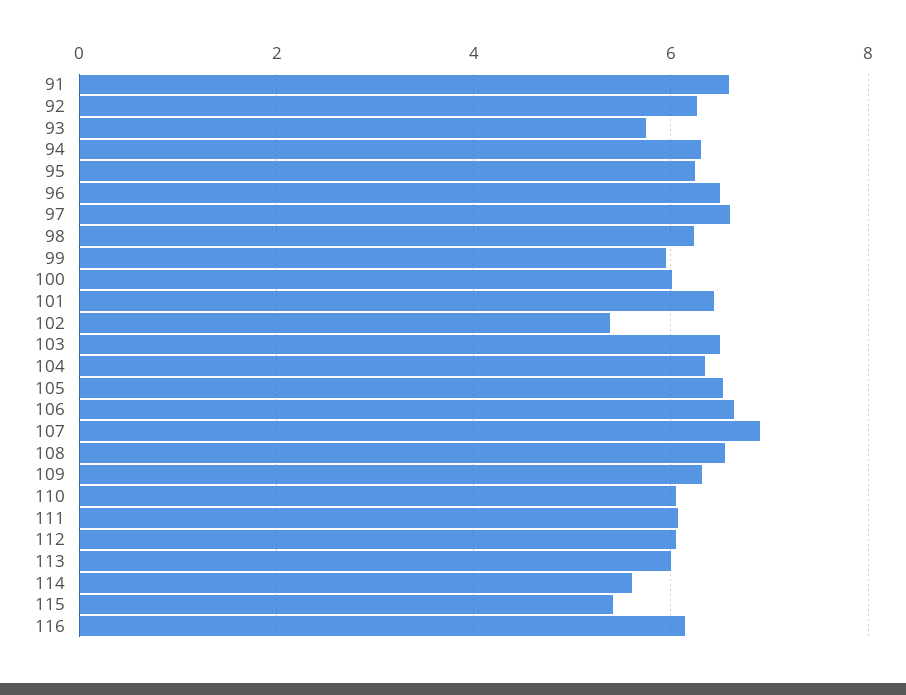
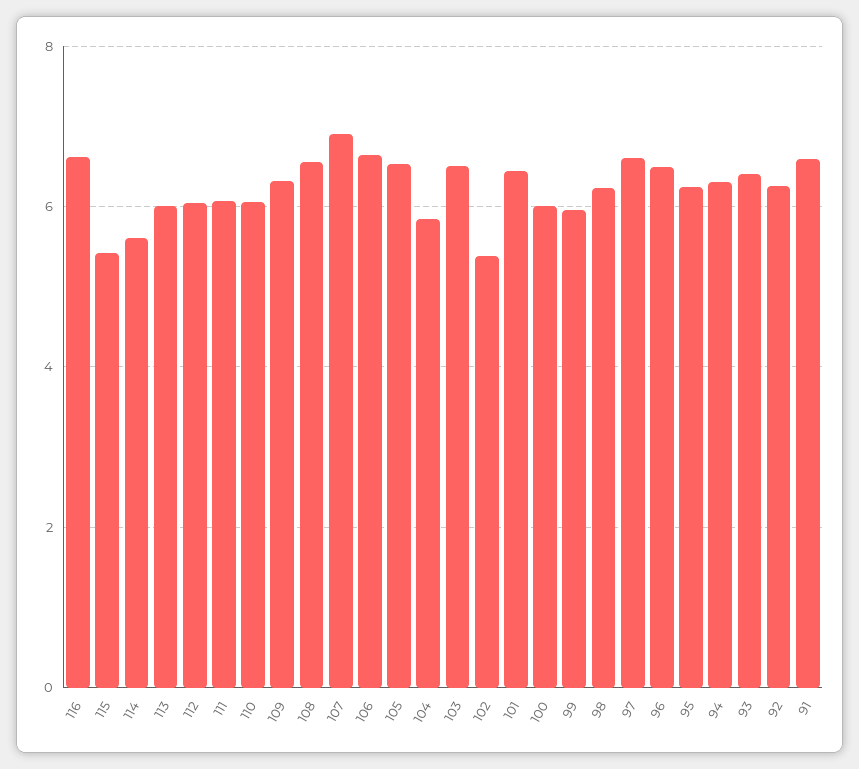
93: 5.8 -> 6.4
104: 6.4 -> 5.8
116: 6.2 -> 6.6

